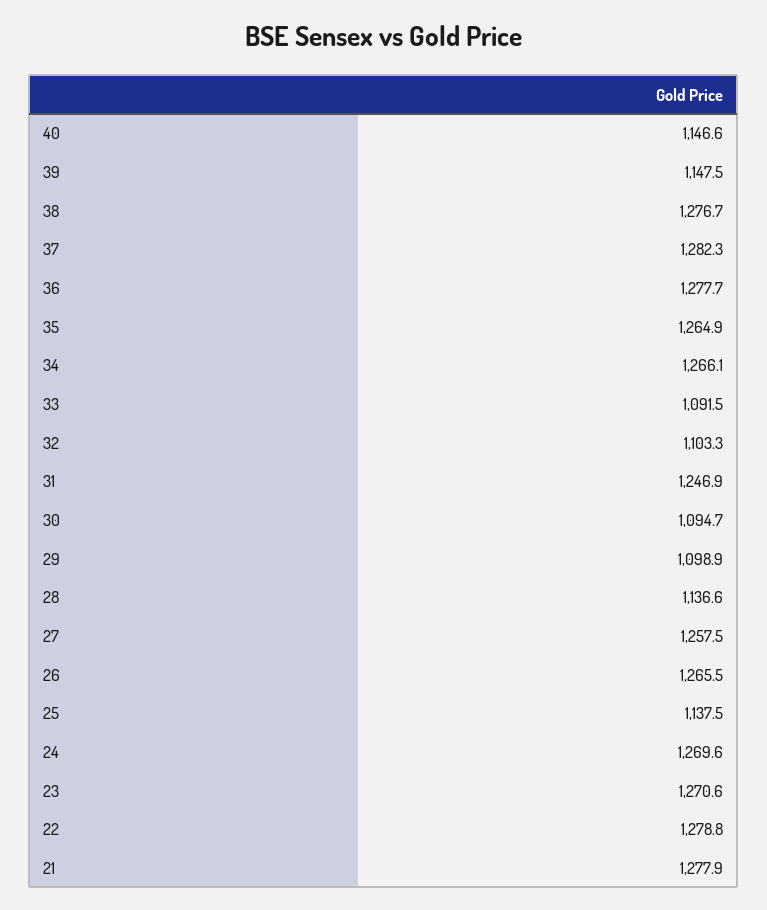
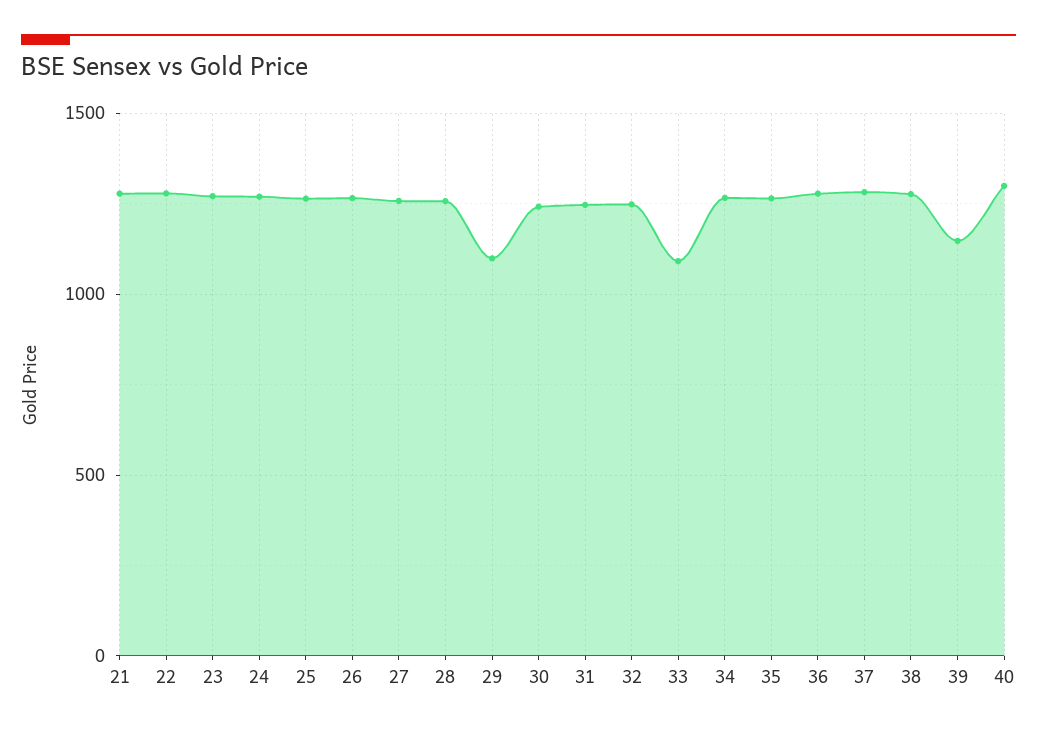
40: 1146.6 -> 1300
32: 1103.3 -> 1250
30: 1094.7 -> 1250
28: 1136.6 -> 1250
25: 1137.5 -> 1250

